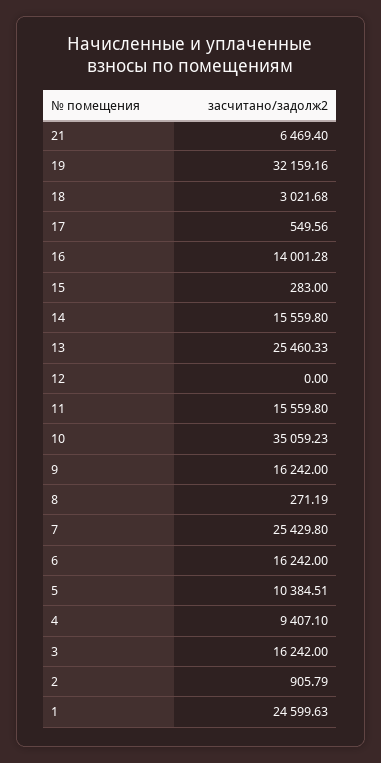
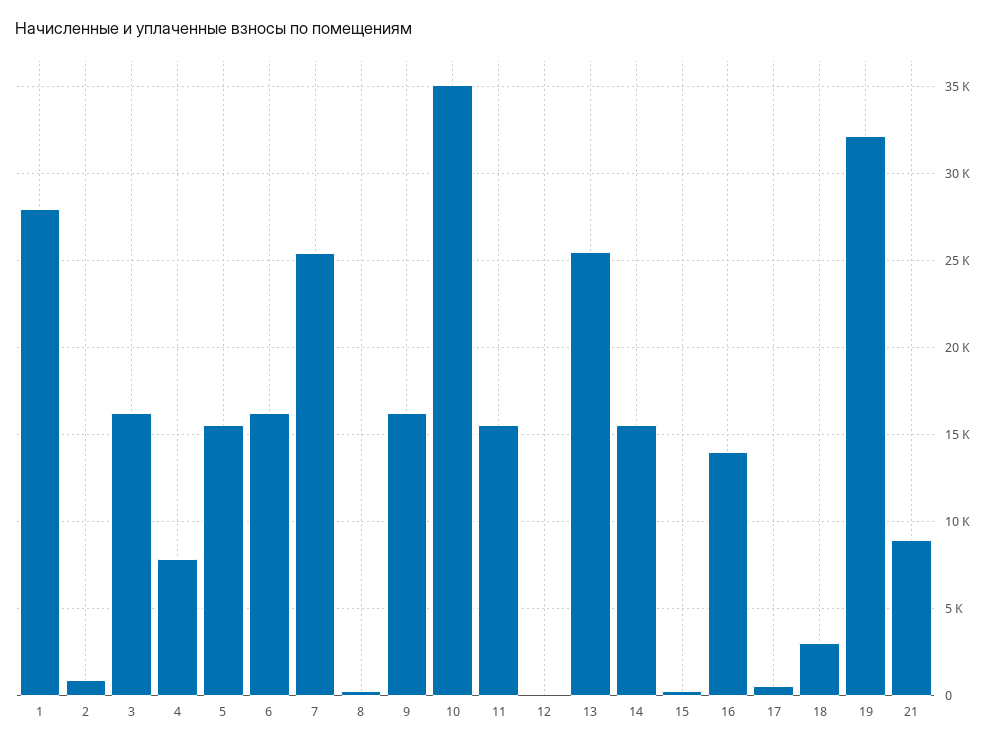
21: 6469.4 -> 9000
5: 10384.51 -> 15500
4: 9407.1 -> 8000
1: 24599.63 -> 28000

